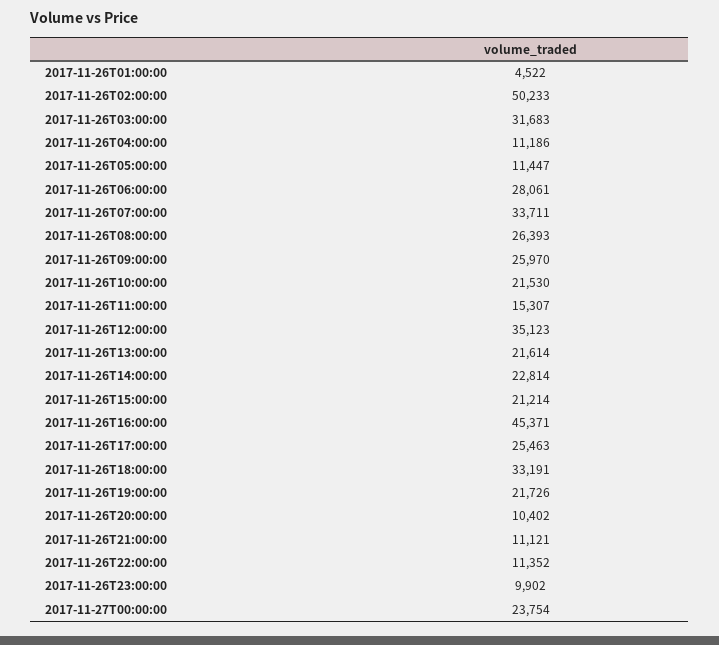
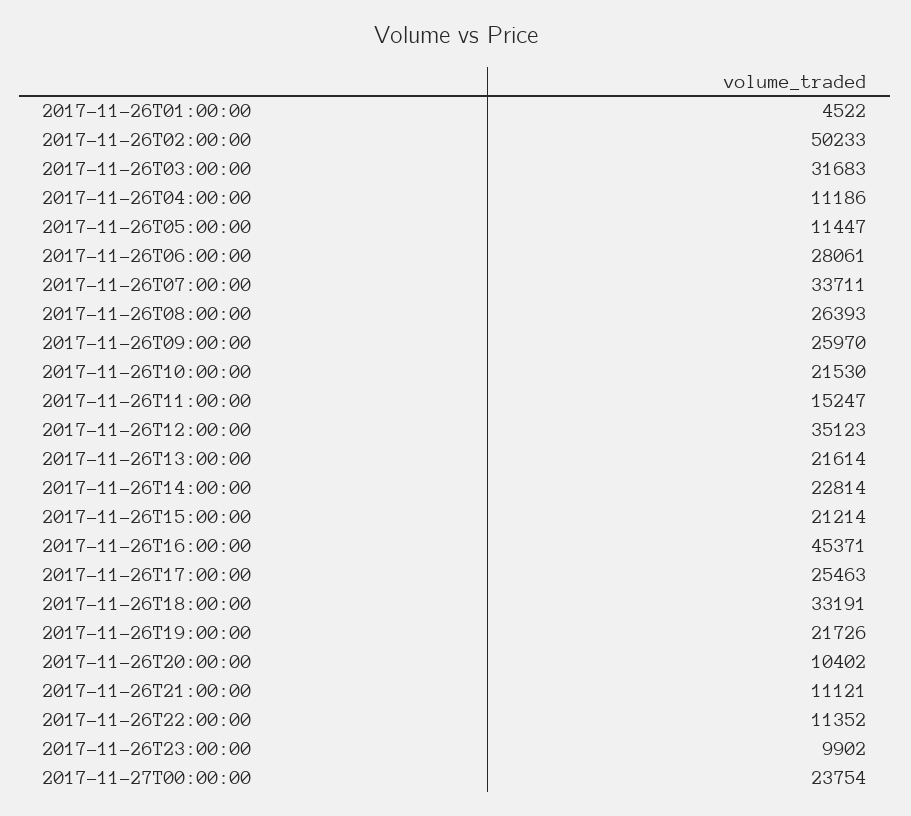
2017-11-26T11:00:00: 15307 -> 15247

